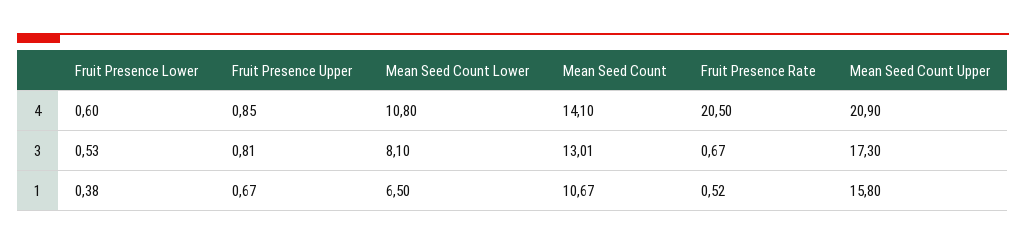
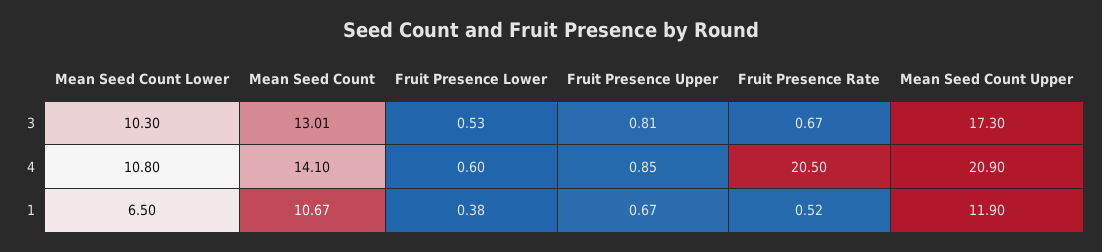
Mean Seed Count Lower, 3: 8.1 -> 10.3
Mean Seed Count Upper, 1: 15.8 -> 11.9

